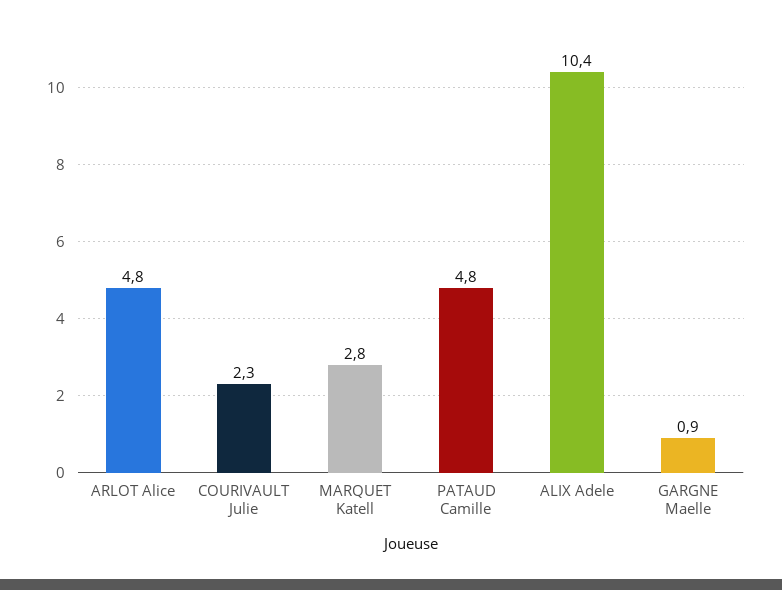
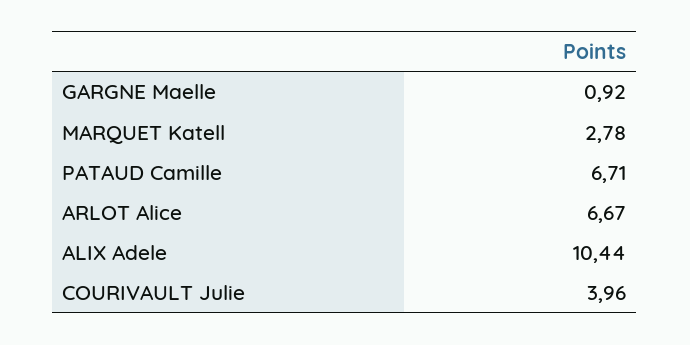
ARLOT Alice: 4.8 -> 6.67
COURIVAULT Julie: 2.3 -> 3.96
PATAUD Camille: 4.8 -> 6.71

